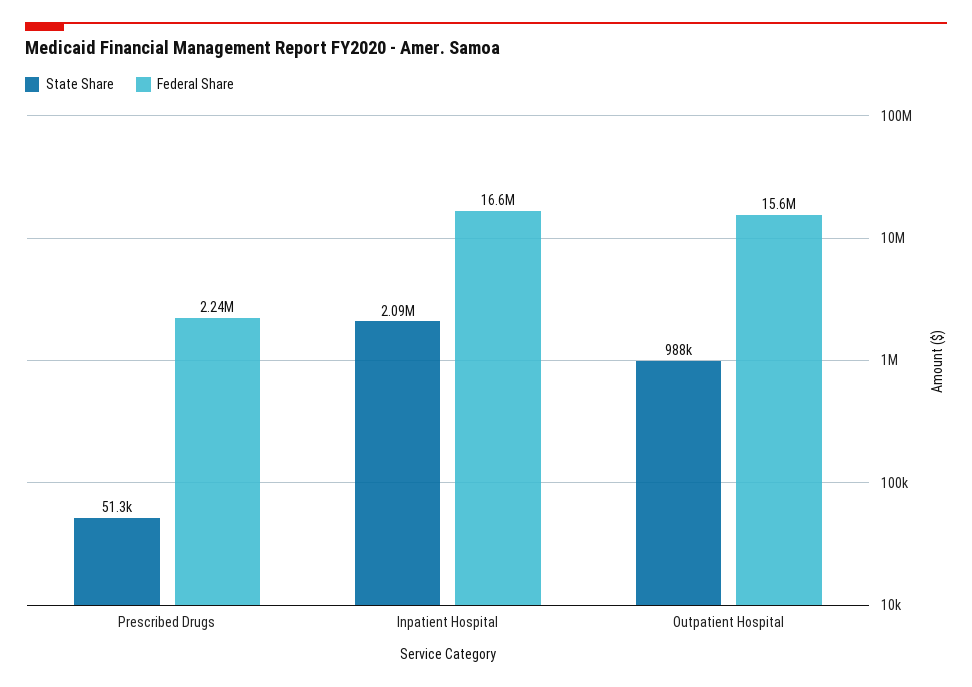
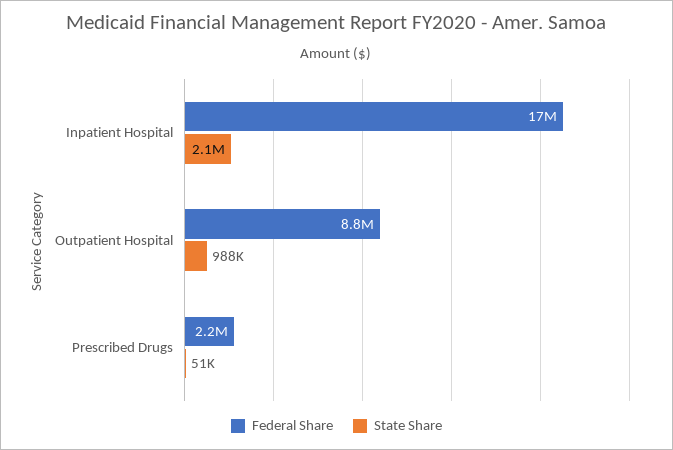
Federal Share, Outpatient Hospital: 15600000 -> 8800000

